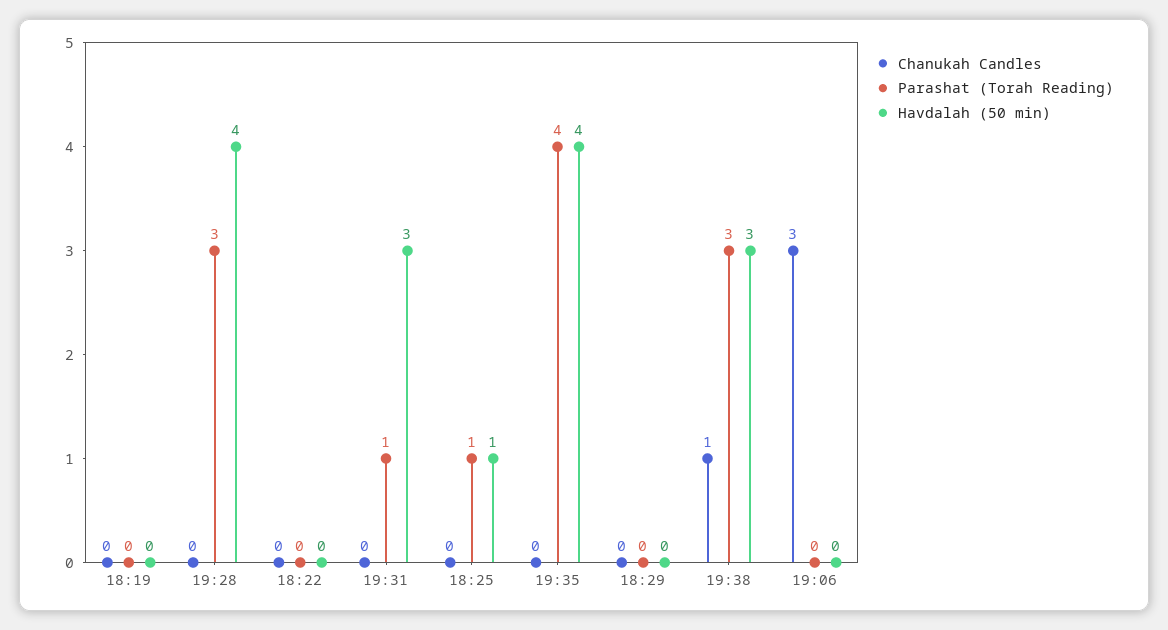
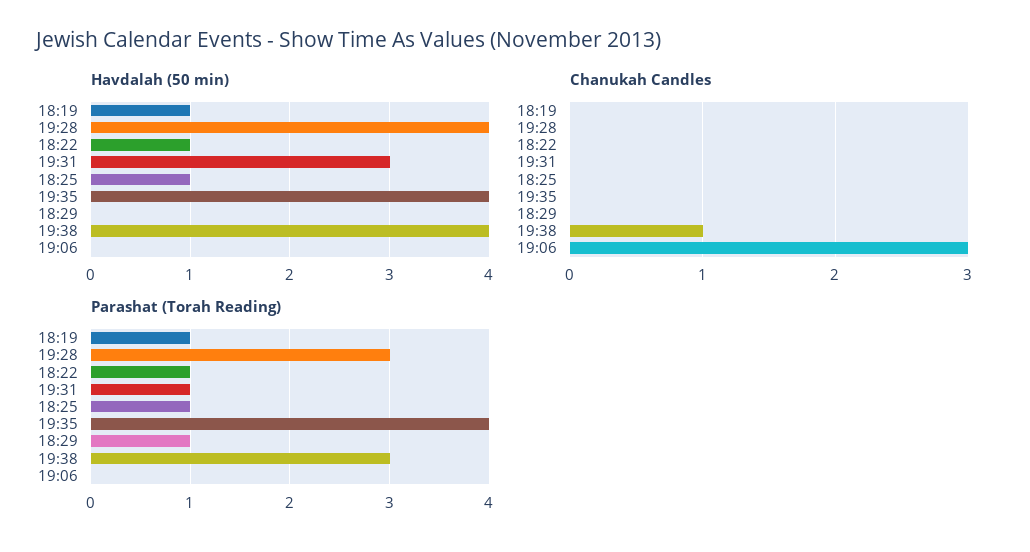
Parashat (Torah Reading), 18:19: 0 -> 1
Havdalah (50 min), 18:19: 0 -> 1
Parashat (Torah Reading), 18:22: 0 -> 1
Havdalah (50 min), 18:22: 0 -> 1
Parashat (Torah Reading), 18:29: 0 -> 1
Havdalah (50 min), 19:38: 3 -> 4

